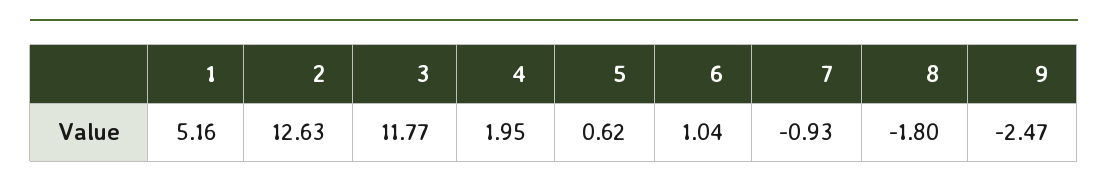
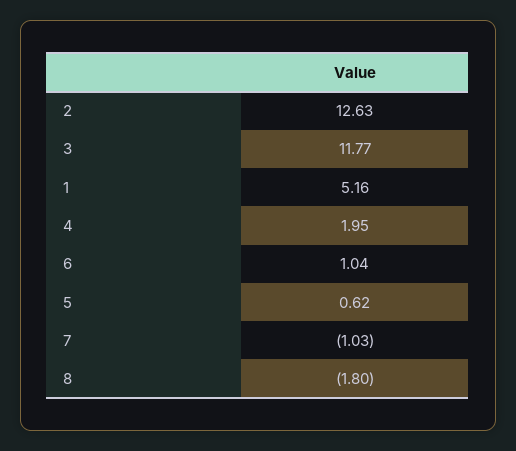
7: -0.93 -> -1.03
9: -2.47 -> none

